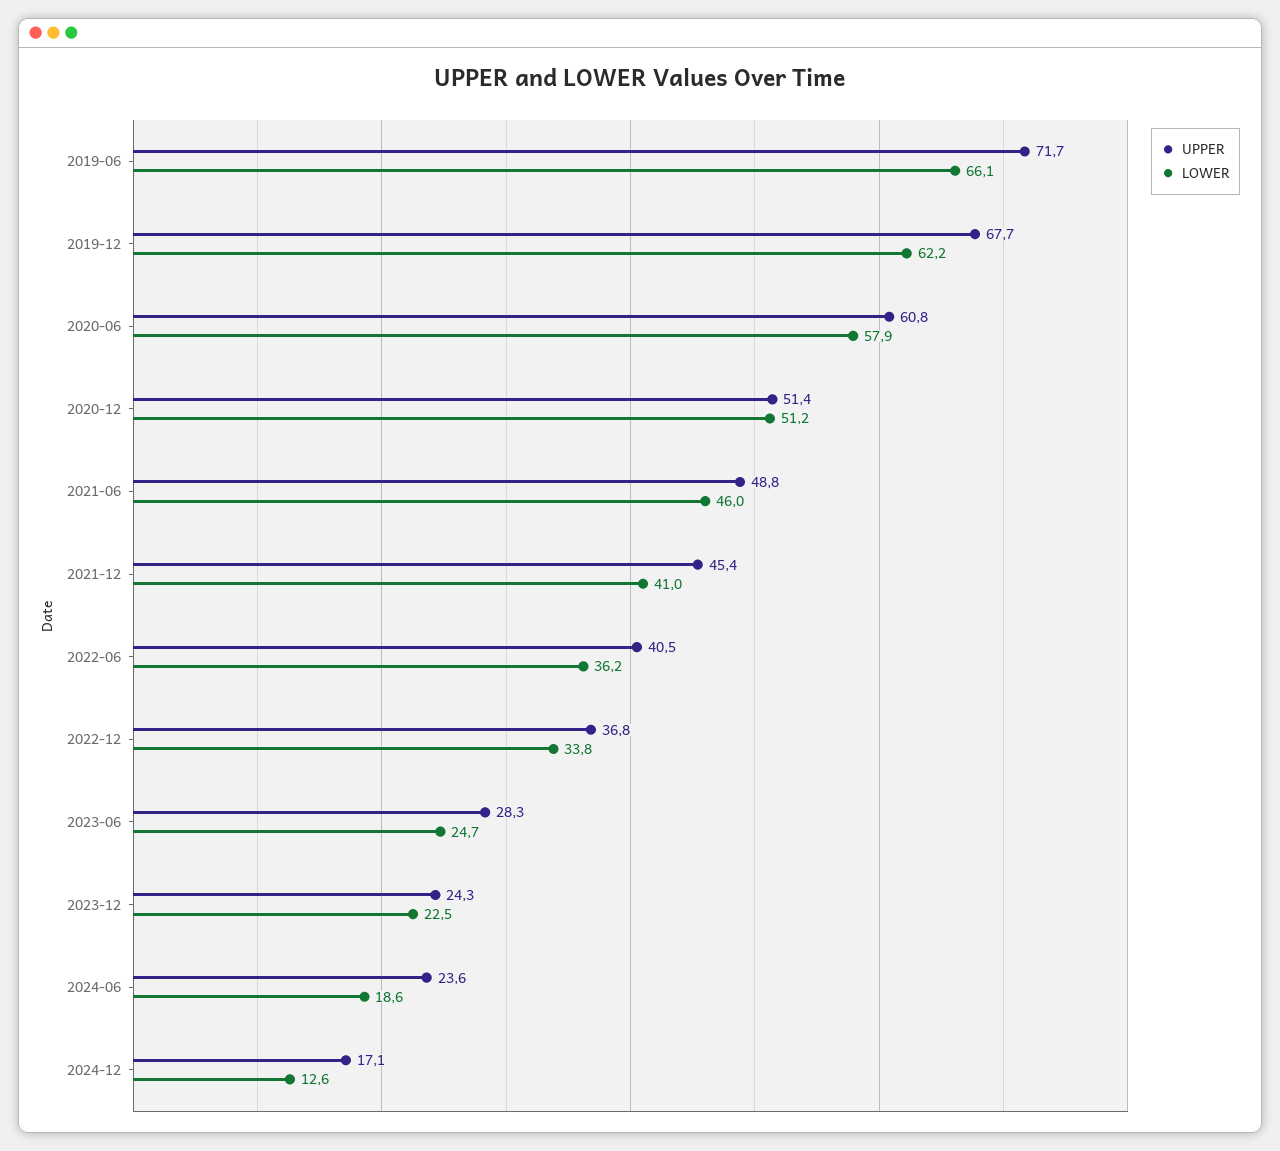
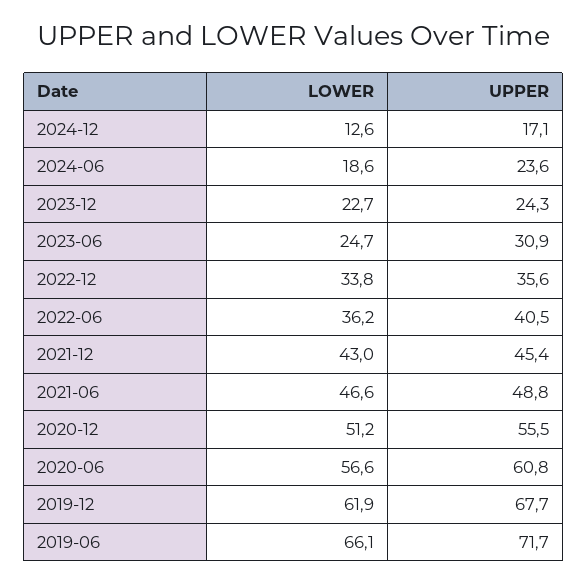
LOWER, 2019-12: 62.2 -> 61.9
LOWER, 2020-06: 57.9 -> 56.6
UPPER, 2020-12: 51.4 -> 55.5
LOWER, 2021-06: 46 -> 46.6
LOWER, 2021-12: 41 -> 43
UPPER, 2022-12: 36.8 -> 35.6
UPPER, 2023-06: 28.3 -> 30.9
LOWER, 2023-12: 22.5 -> 22.7

